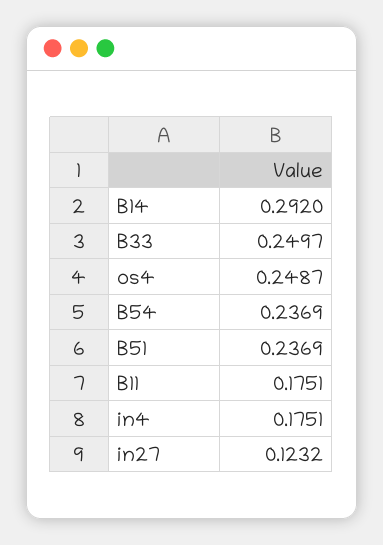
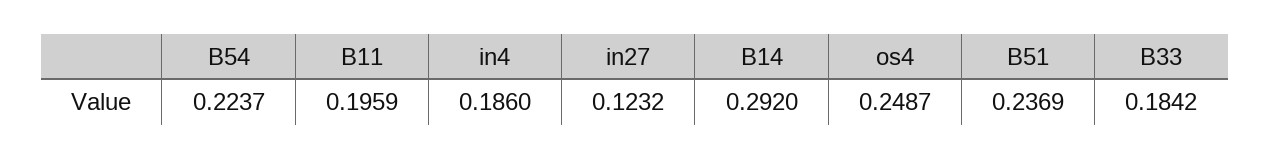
B33: 0.2497 -> 0.1842
B54: 0.2369 -> 0.2237
B11: 0.1751 -> 0.1959
in4: 0.1751 -> 0.186

